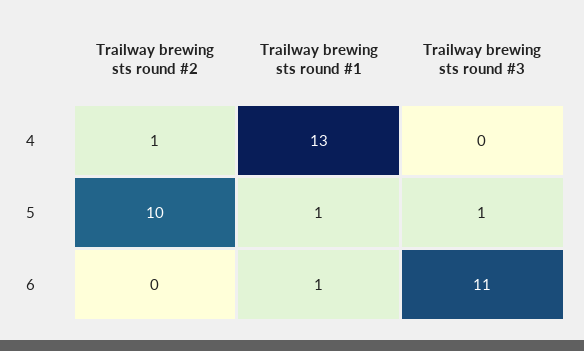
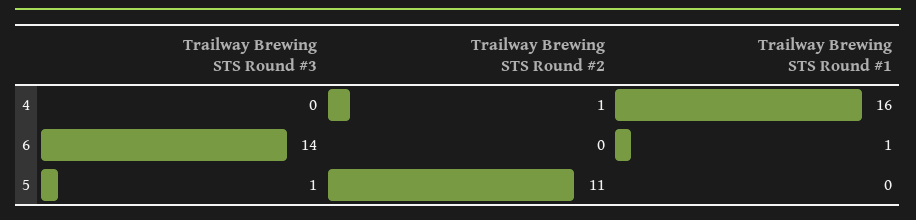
Trailway brewing sts round #1, 4: 13 -> 16
Trailway brewing sts round #2, 5: 10 -> 11
Trailway brewing sts round #1, 5: 1 -> 0
Trailway brewing sts round #3, 6: 11 -> 14

